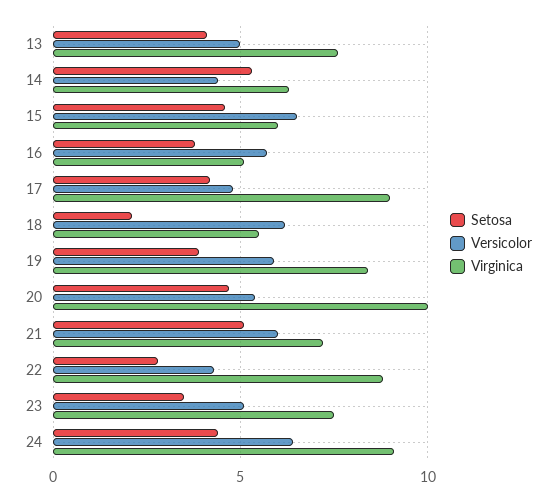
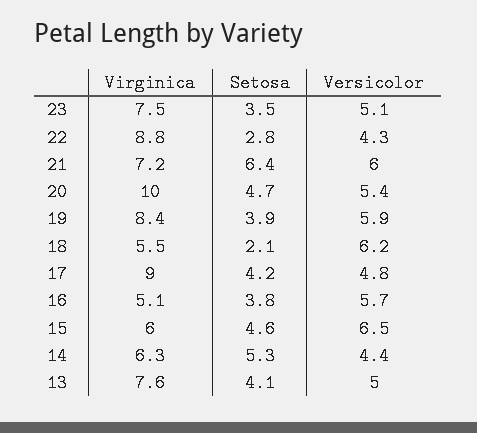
Setosa, 21: 5 -> 6.4
Setosa, 24: 4.5 -> none
Versicolor, 24: 6.5 -> none
Virginica, 24: 9 -> none

